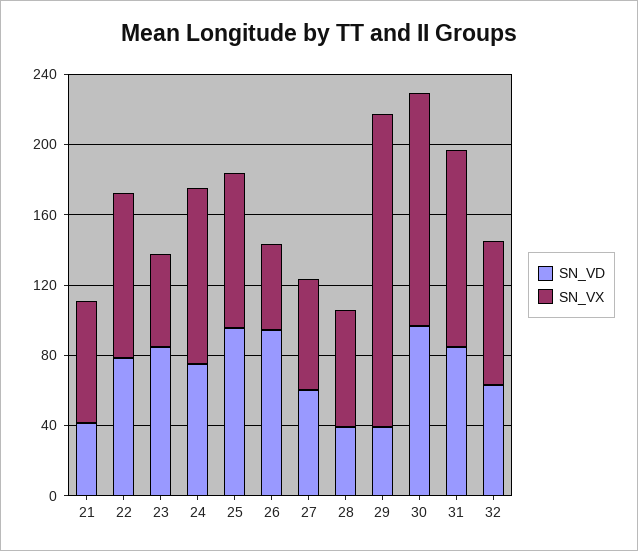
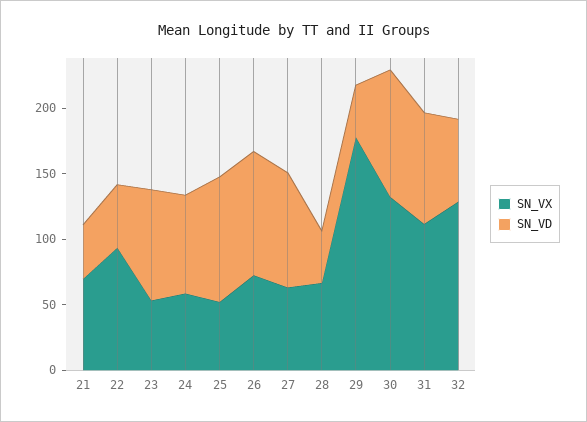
SN_VD, 22: 80 -> 50
SN_VX, 24: 100 -> 60
SN_VX, 25: 90 -> 50
SN_VX, 26: 50 -> 70
SN_VD, 27: 60 -> 90
SN_VX, 32: 80 -> 130

